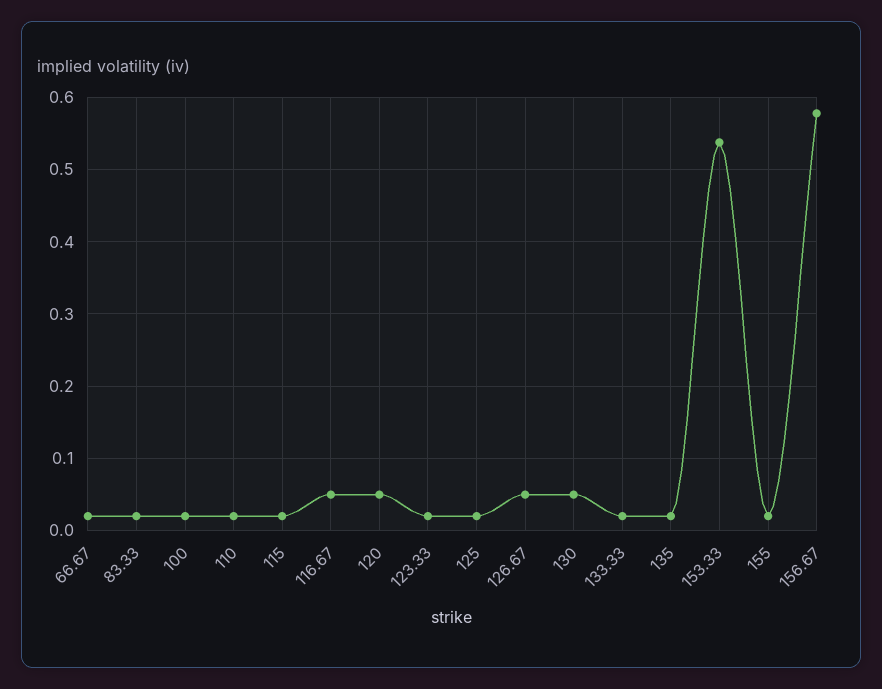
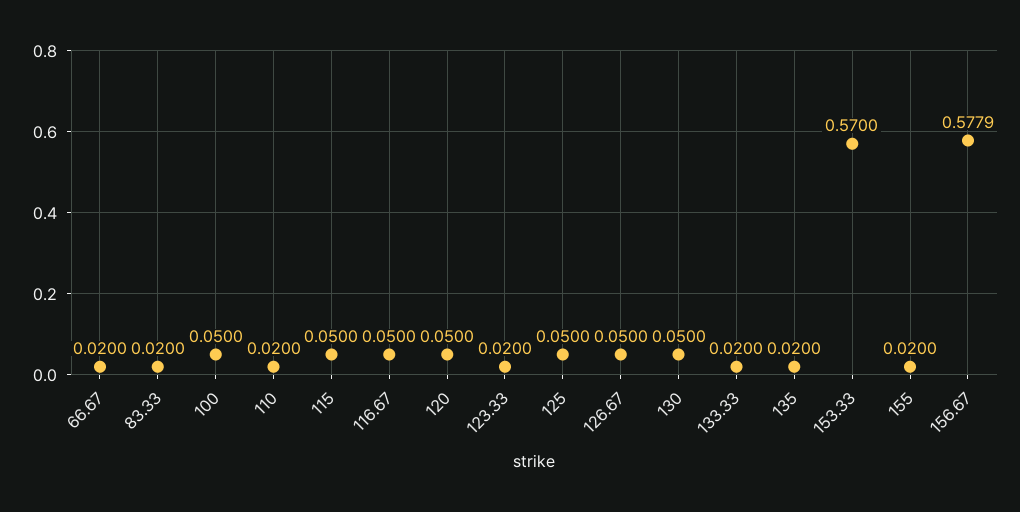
100: 0.02 -> 0.05
115: 0.02 -> 0.05
125: 0.02 -> 0.05
153.33: 0.54 -> 0.57

